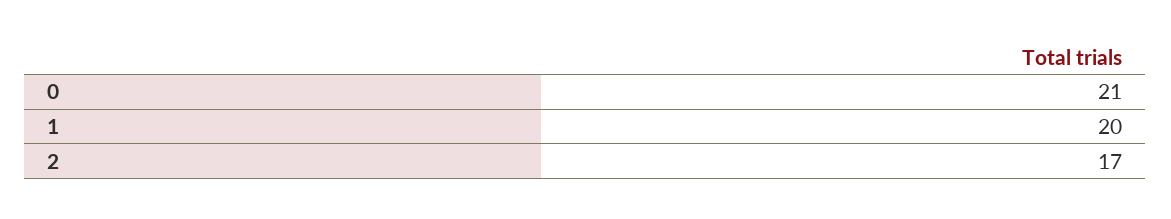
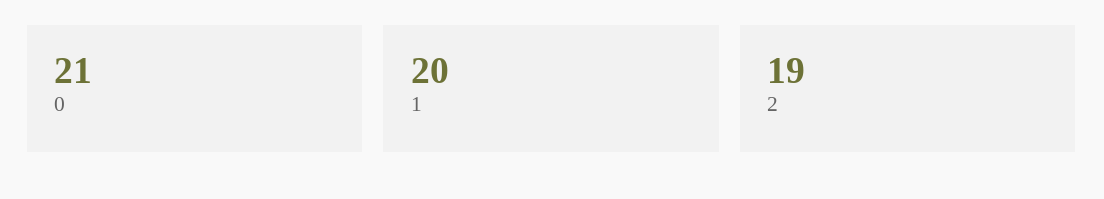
2: 17 -> 19

